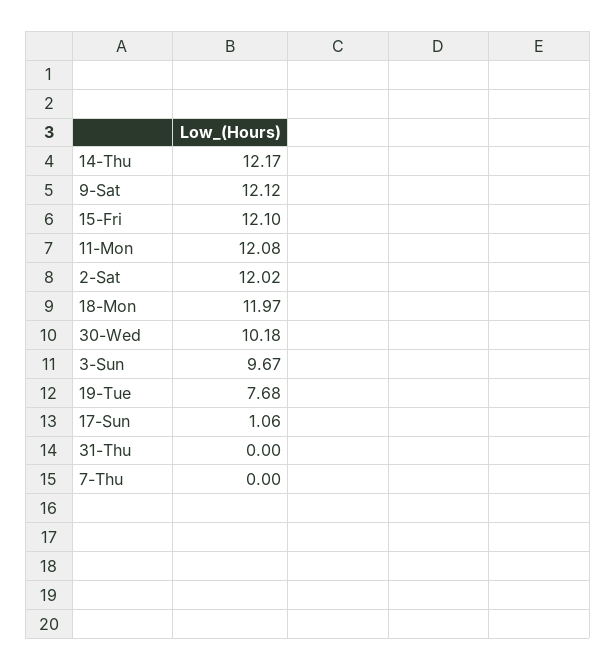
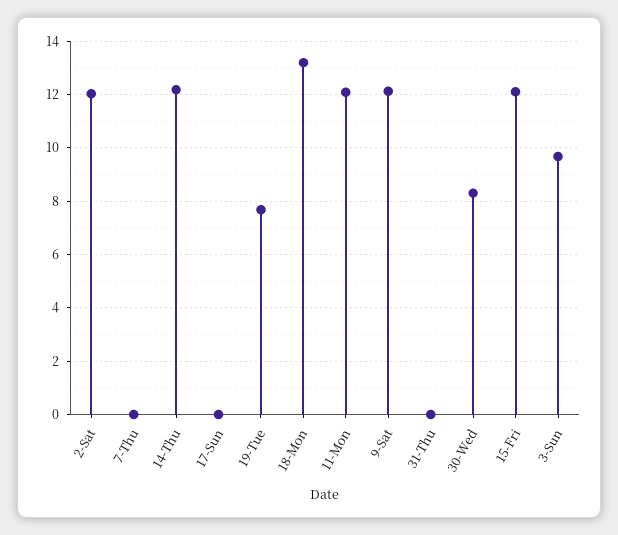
18-Mon: 11.97 -> 13.25
30-Wed: 10.18 -> 8.25
17-Sun: 1.06 -> 0

